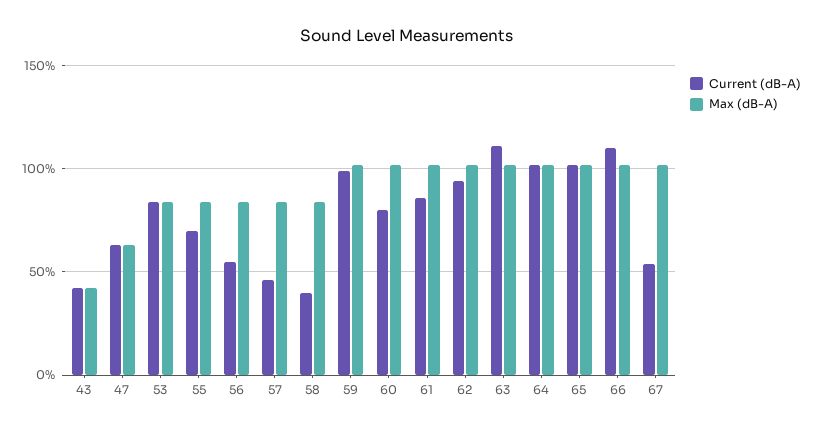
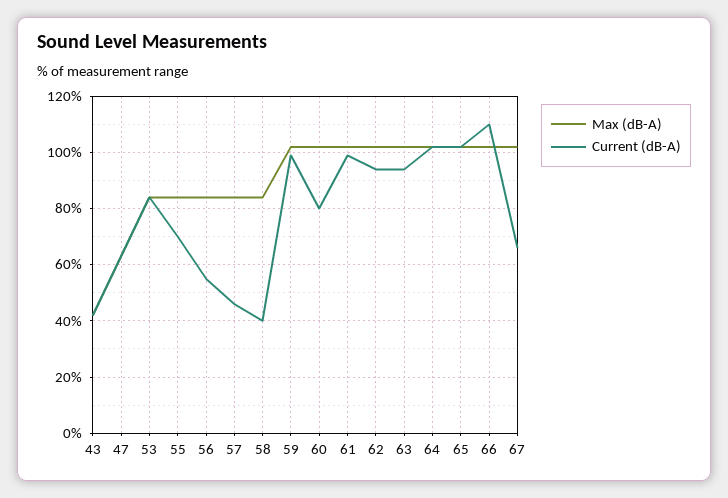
Current (dB-A), 61: 85 -> 100
Current (dB-A), 63: 110 -> 95
Current (dB-A), 67: 55 -> 65

